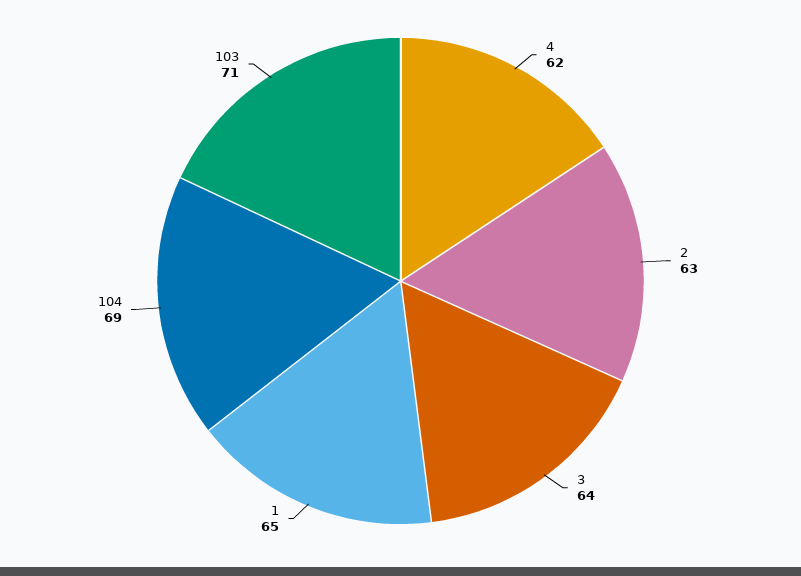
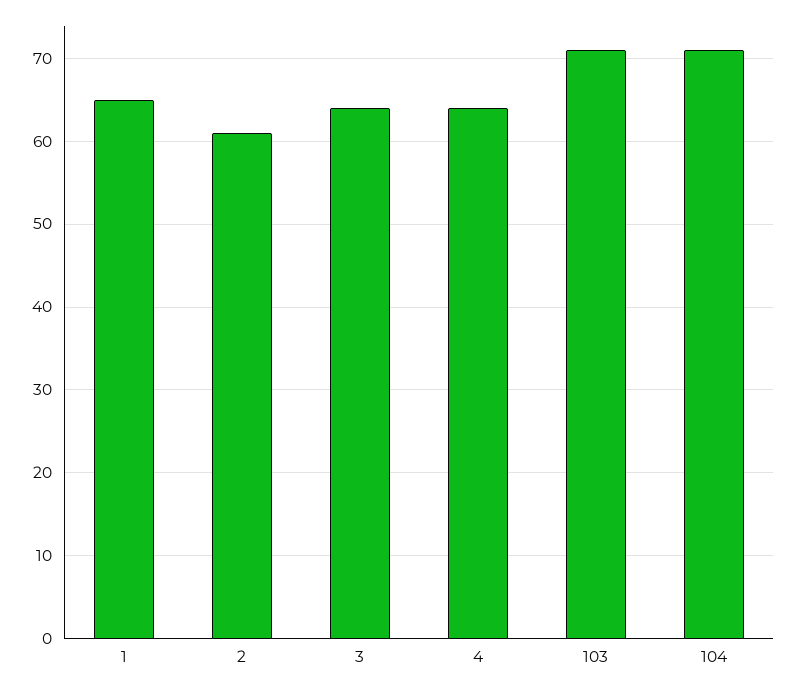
4: 62 -> 64
2: 63 -> 61
104: 69 -> 71

